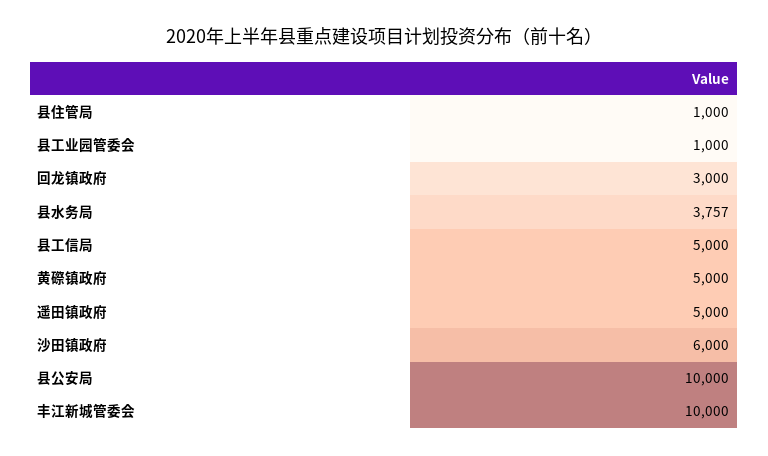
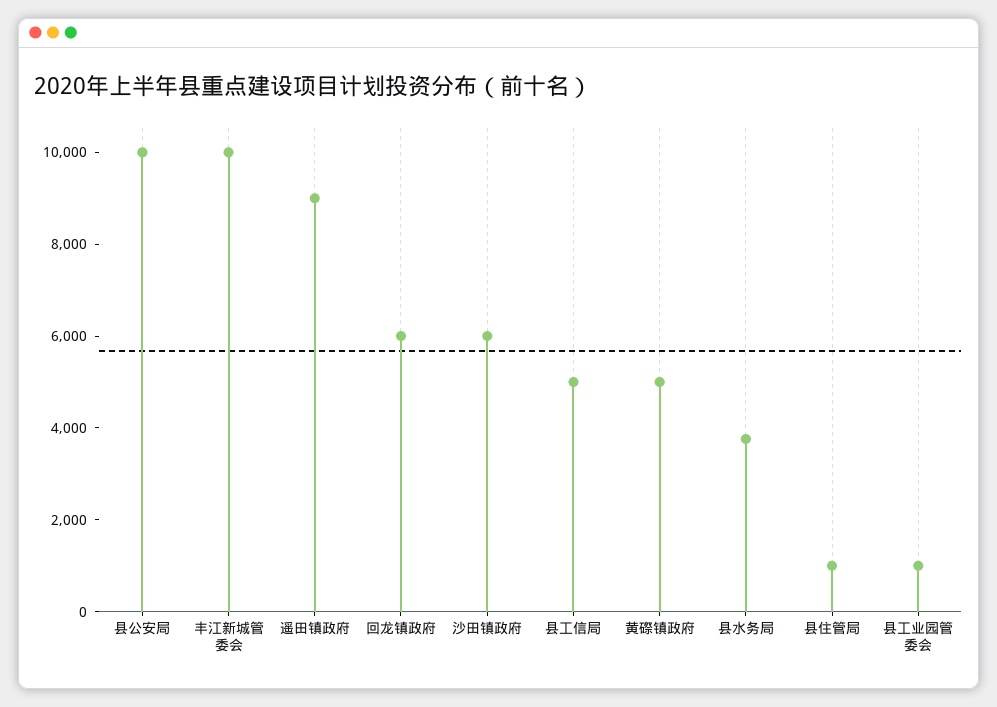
回龙镇政府: 3000 -> 6000
遥田镇政府: 5000 -> 9000

